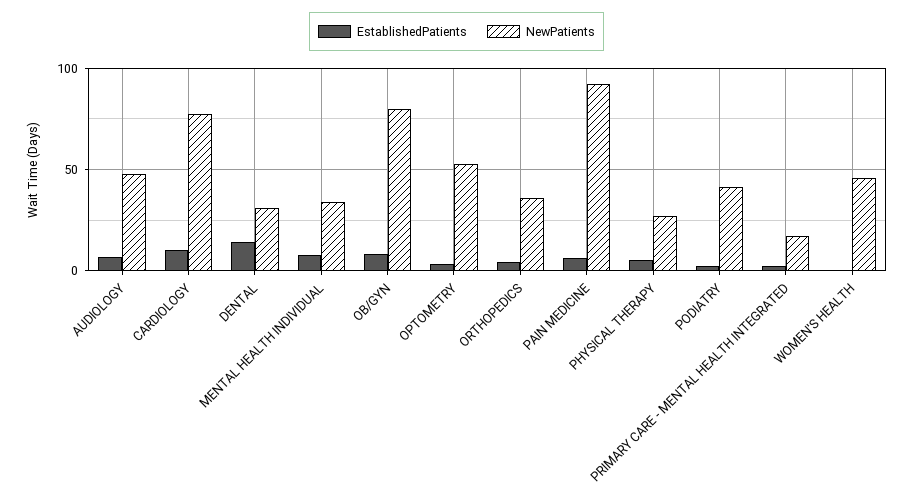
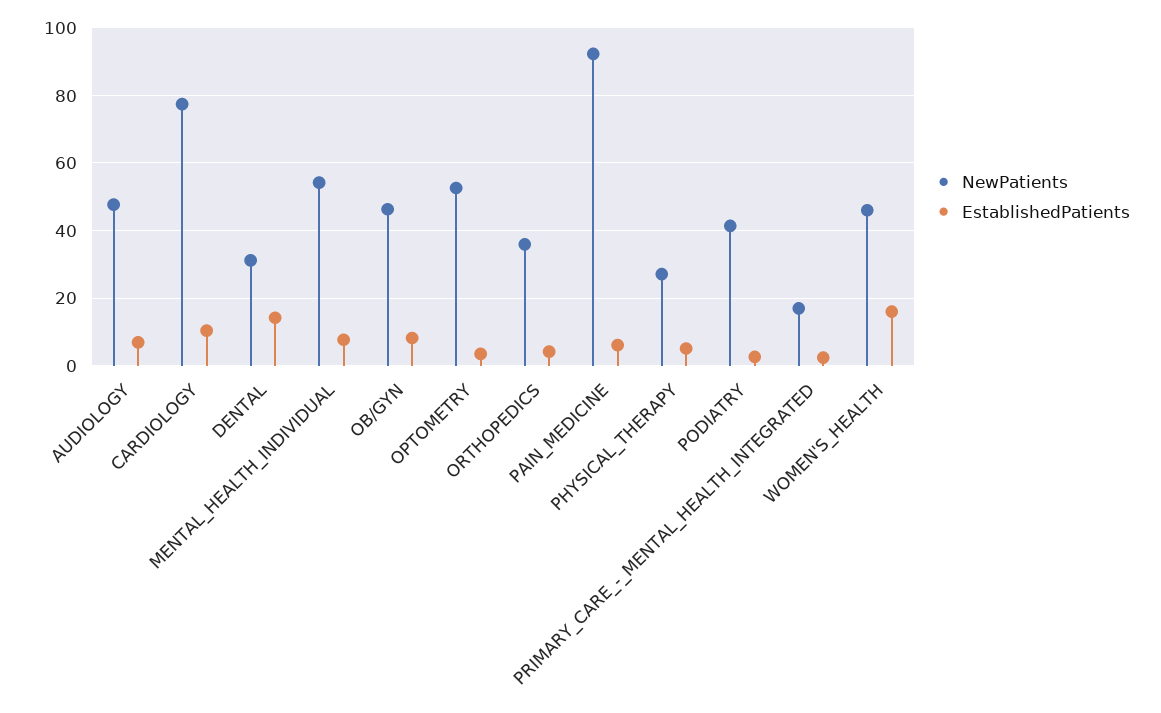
NewPatients, MENTAL HEALTH INDIVIDUAL: 35 -> 54
NewPatients, OB/GYN: 80 -> 46
EstablishedPatients, WOMEN'S HEALTH: 0 -> 16

